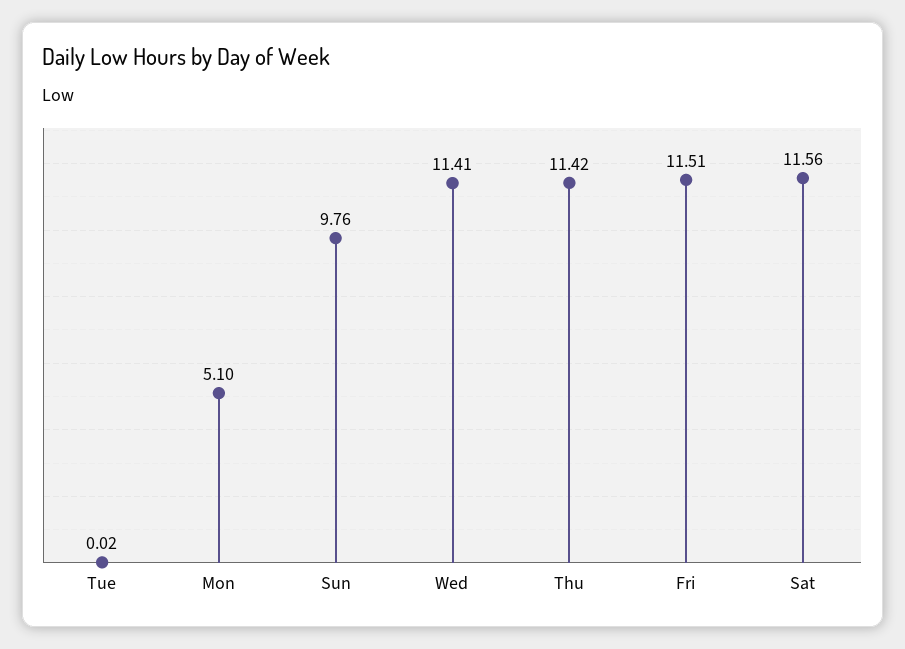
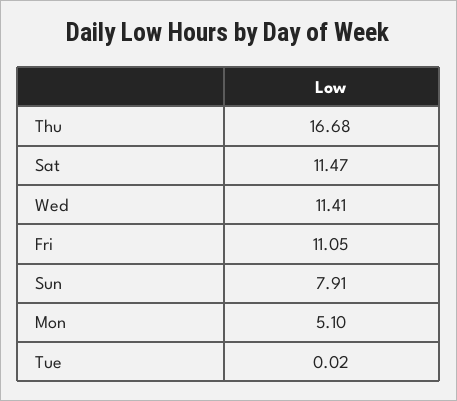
Sun: 9.76 -> 7.91
Thu: 11.42 -> 16.68
Fri: 11.51 -> 11.05
Sat: 11.56 -> 11.47

